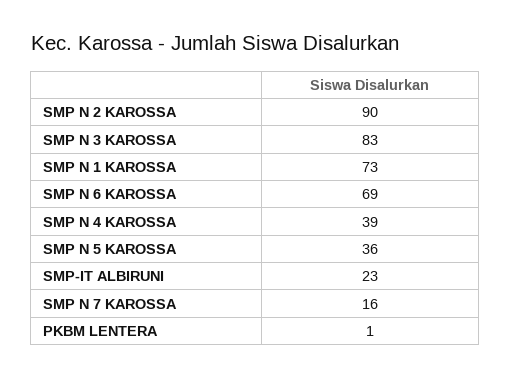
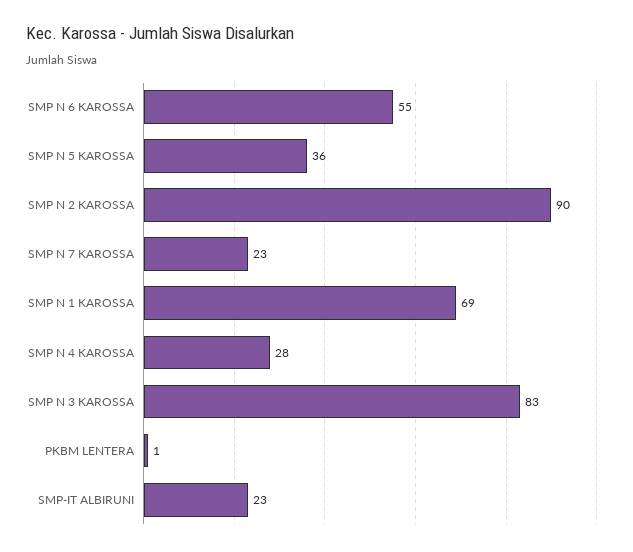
SMP N 1 KAROSSA: 73 -> 69
SMP N 6 KAROSSA: 69 -> 55
SMP N 4 KAROSSA: 39 -> 28
SMP N 7 KAROSSA: 16 -> 23

